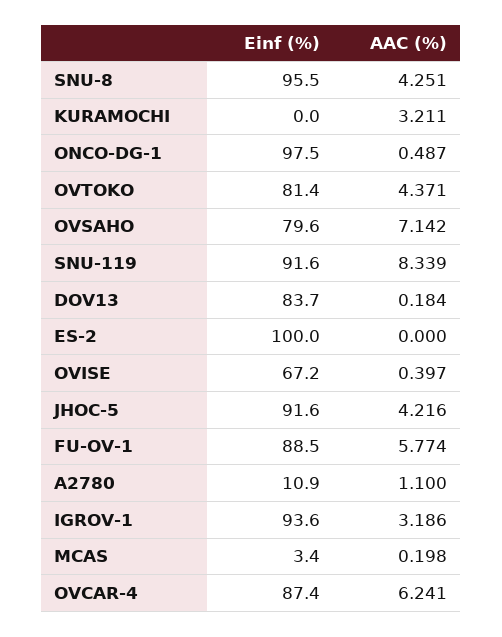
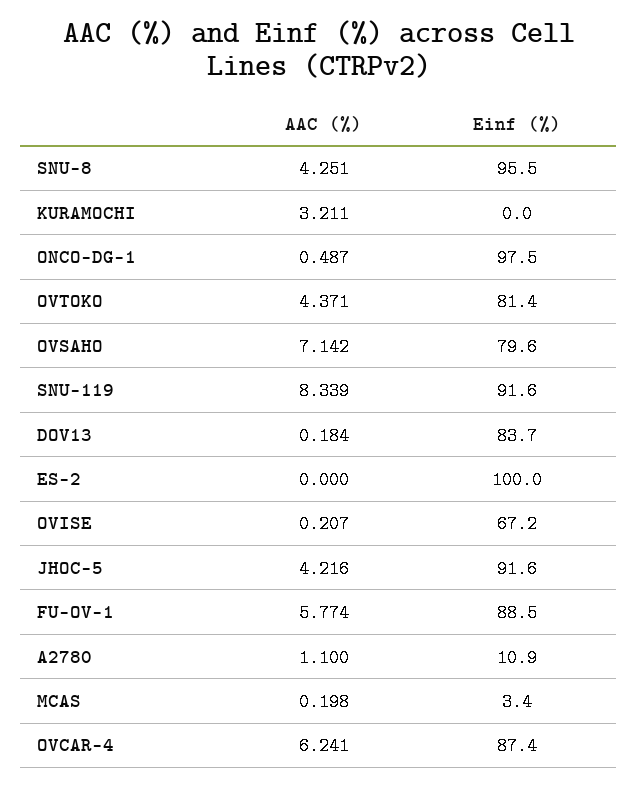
AAC (%), OVISE: 0.397 -> 0.207
Einf (%), IGROV-1: 93.6 -> none
AAC (%), IGROV-1: 3.186 -> none

